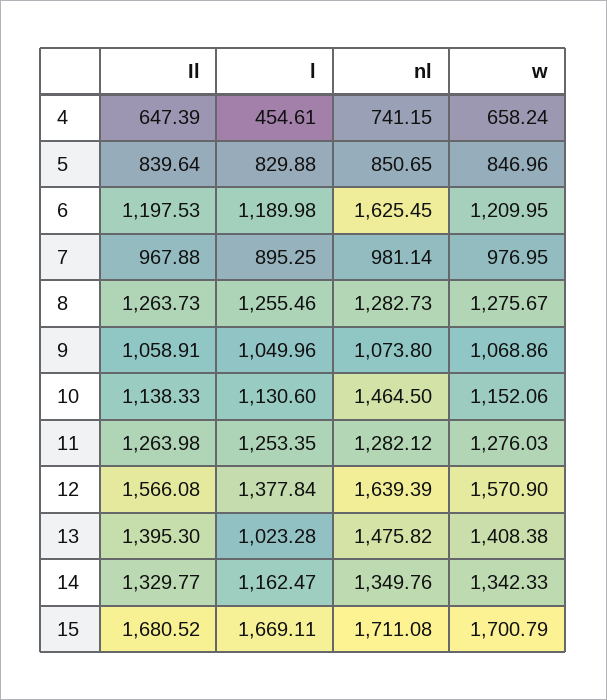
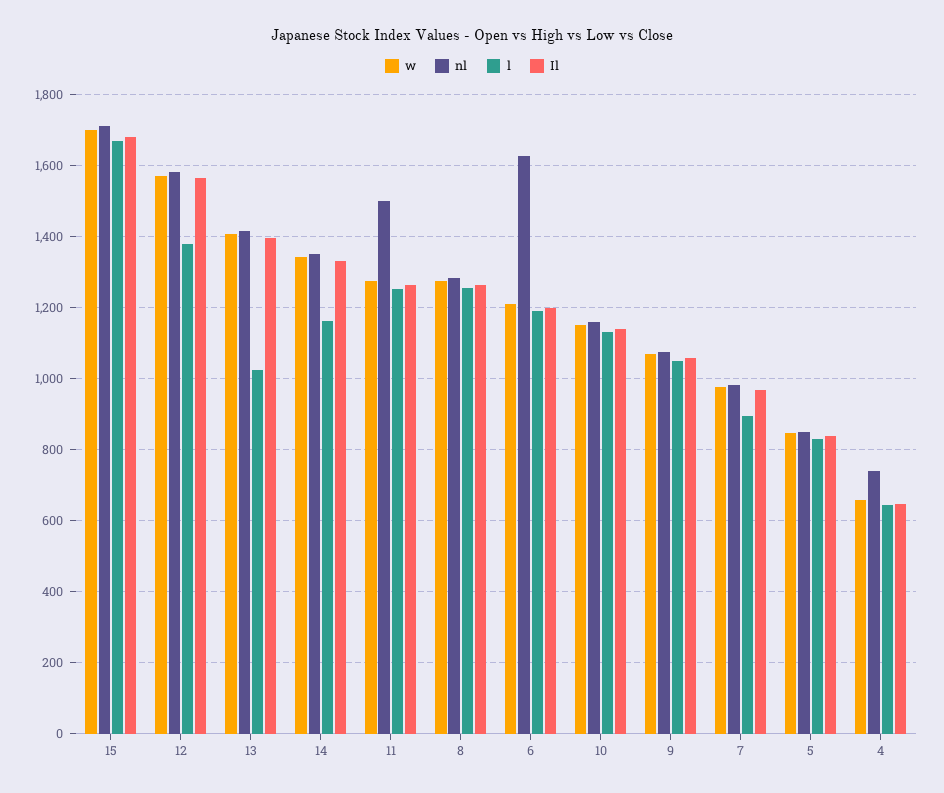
l, 4: 454.61 -> 640
nl, 10: 1464.5 -> 1160
nl, 11: 1282.12 -> 1500
nl, 12: 1639.39 -> 1580
nl, 13: 1475.82 -> 1420

